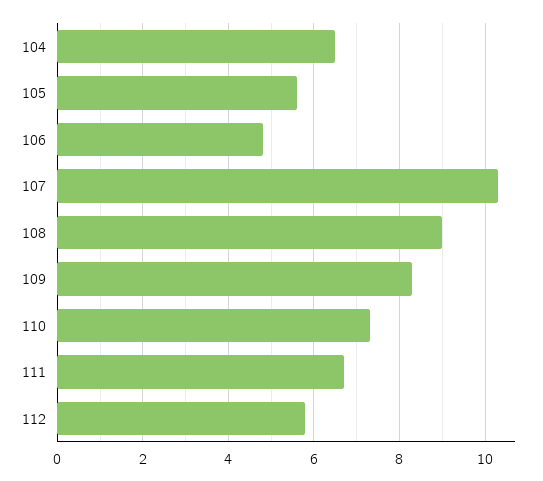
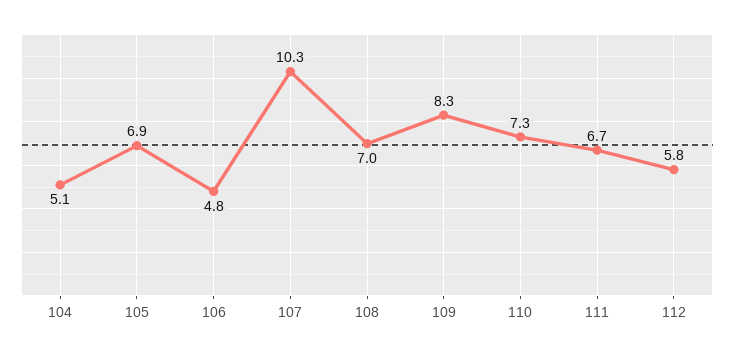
104: 6.5 -> 5.1
105: 5.5 -> 6.9
108: 9 -> 7

